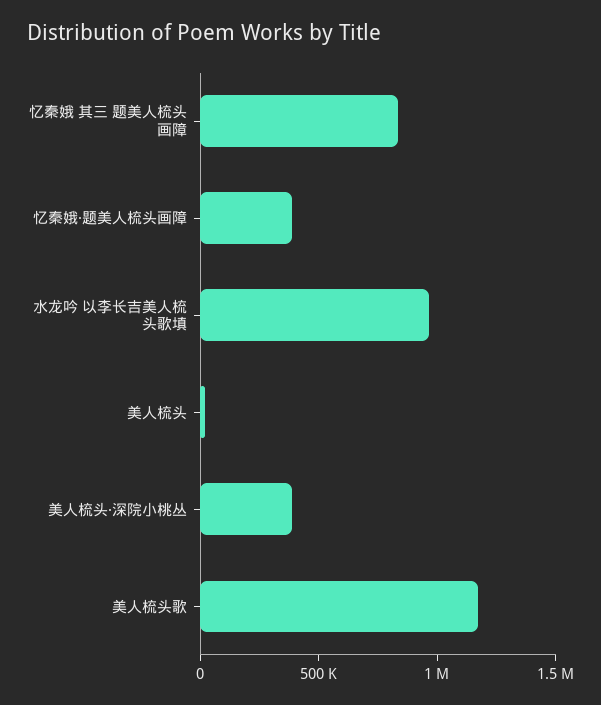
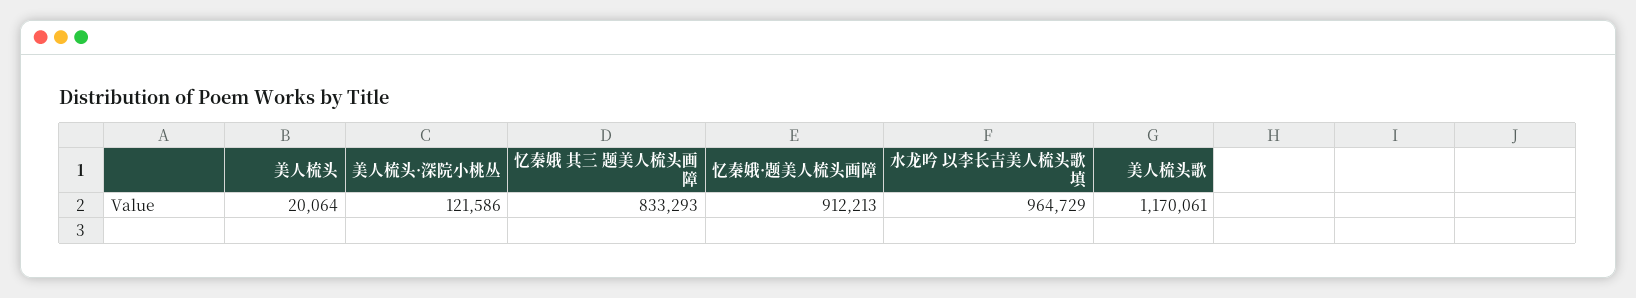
忆秦娥·题美人梳头画障: 400000 -> 912213
美人梳头·深院小桃丛: 400000 -> 121586

